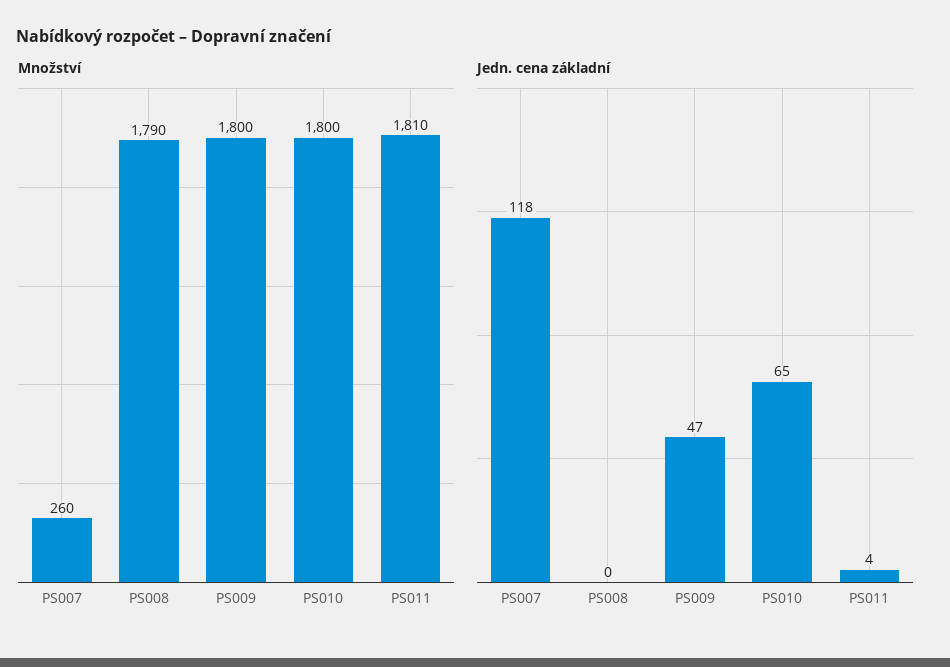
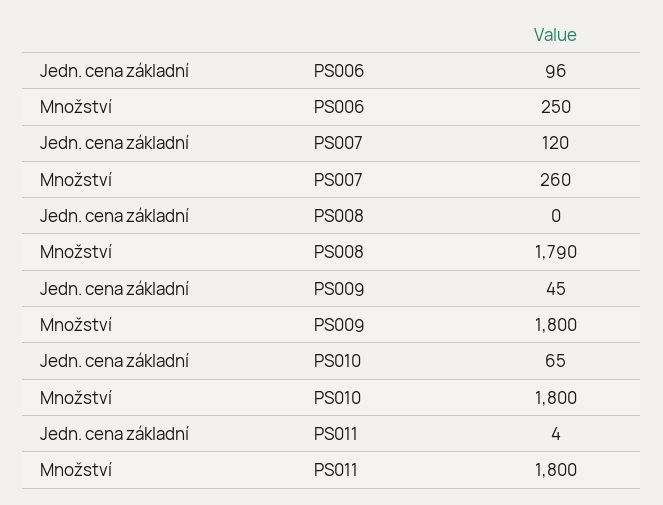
Množství, PS011: 1810 -> 1800
Jedn. cena základní, PS007: 118 -> 120
Jedn. cena základní, PS009: 47 -> 45
Jedn. cena základní, PS006: none -> 96
Množství, PS006: none -> 250

